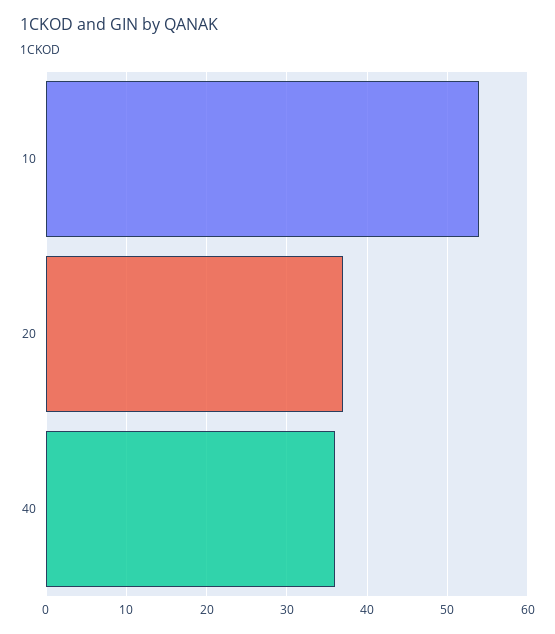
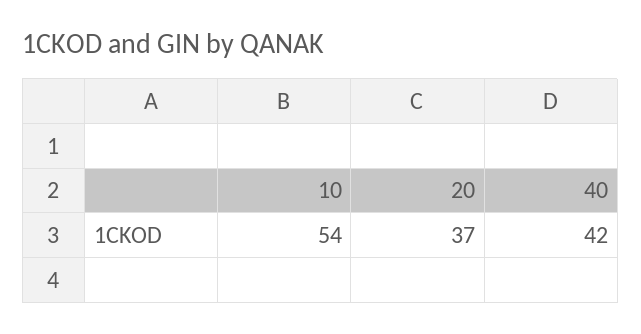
40: 36 -> 42

